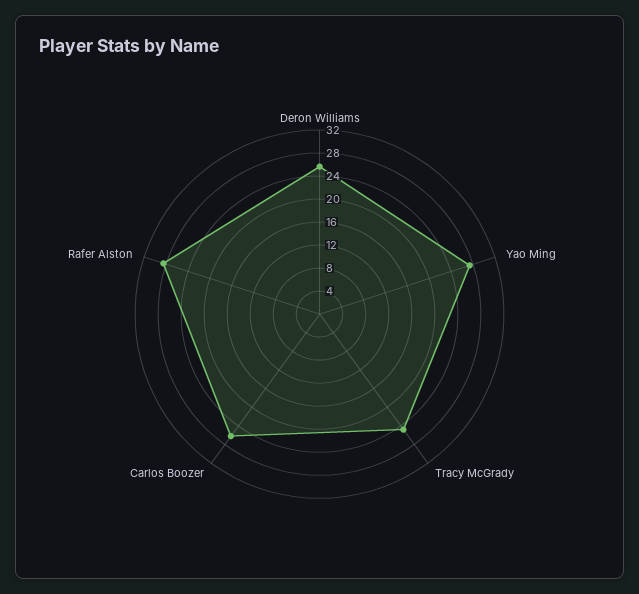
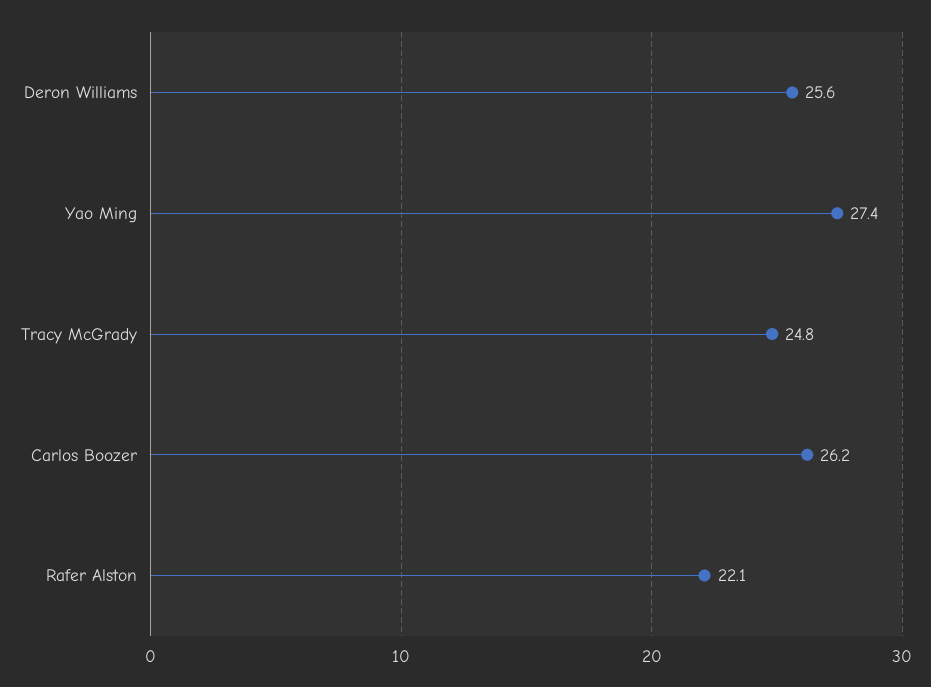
Rafer Alston: 28 -> 22.1

